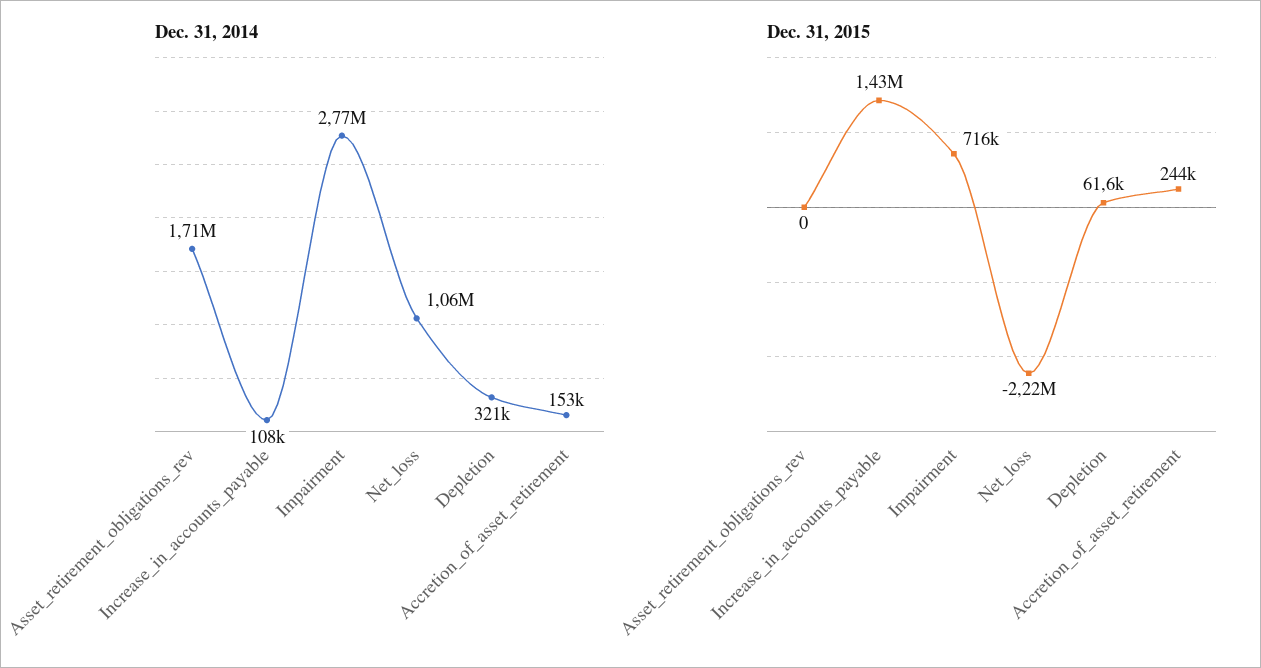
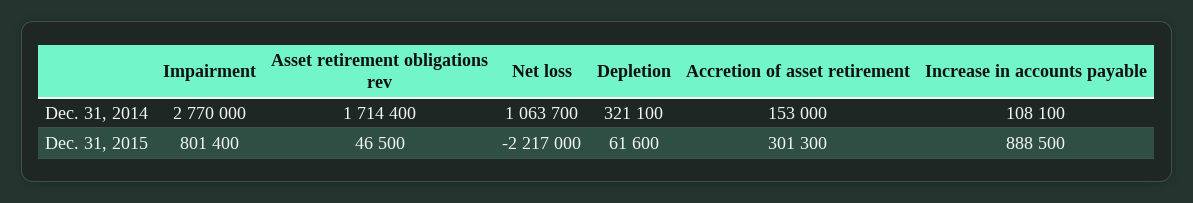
Dec. 31, 2015, Asset_retirement_obligations_rev: 0 -> 46500
Dec. 31, 2015, Increase_in_accounts_payable: 1430000 -> 888500
Dec. 31, 2015, Impairment: 716000 -> 801400
Dec. 31, 2015, Accretion_of_asset_retirement: 244000 -> 301300

